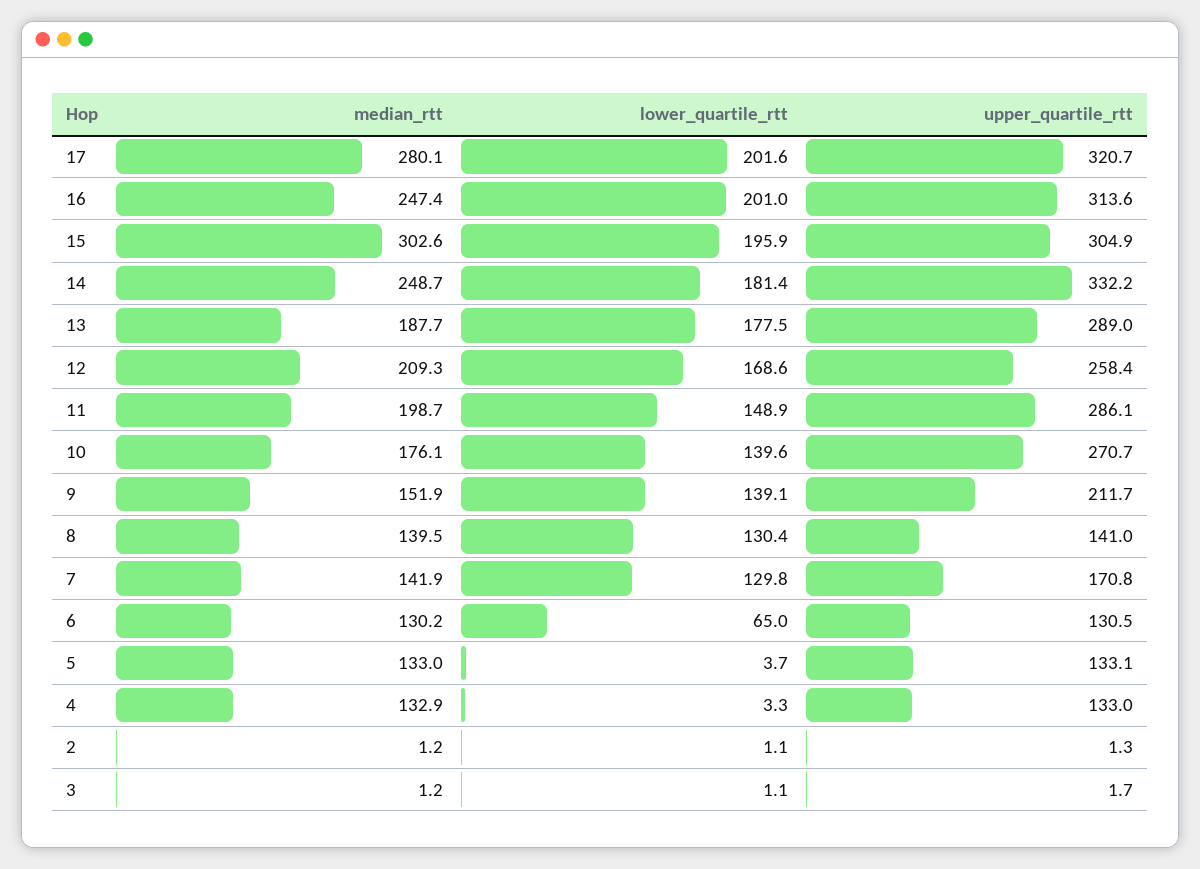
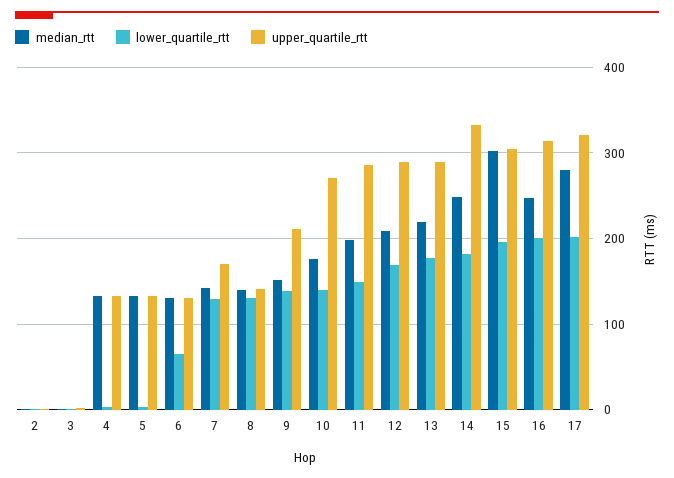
median_rtt, 13: 187.7 -> 220
upper_quartile_rtt, 12: 258.4 -> 290

